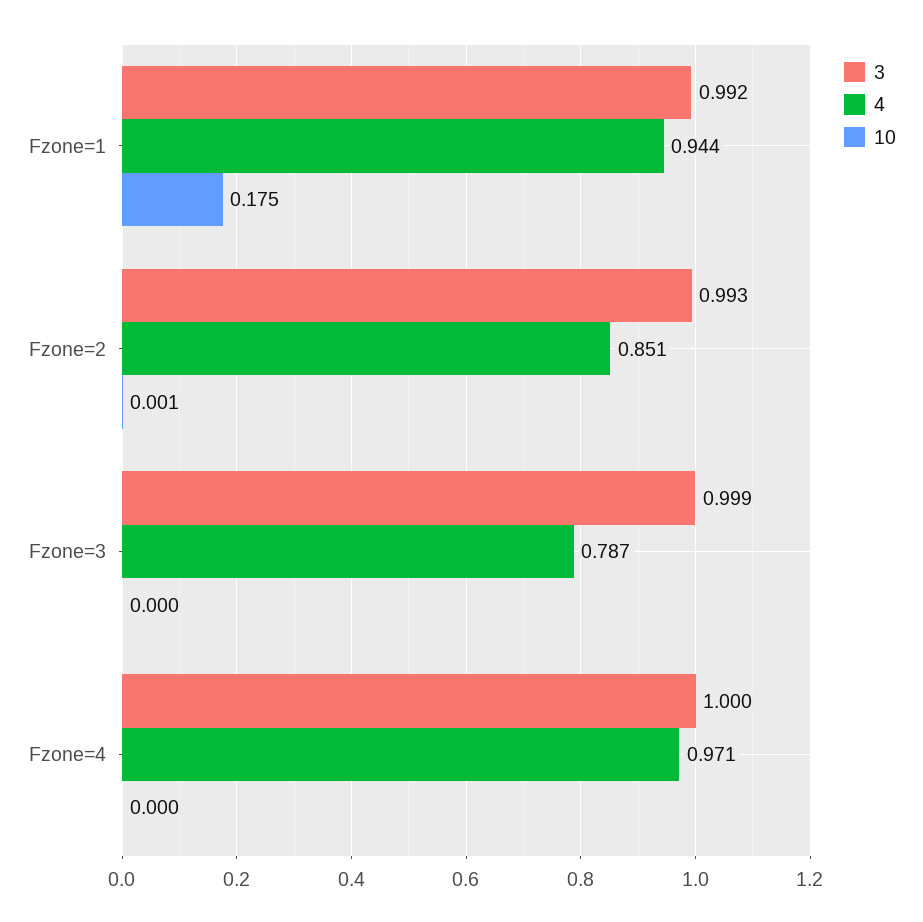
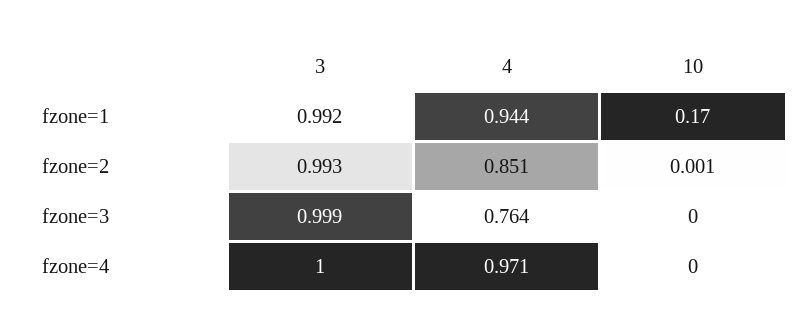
10, Fzone=1: 0.175 -> 0.17
4, Fzone=3: 0.787 -> 0.764

